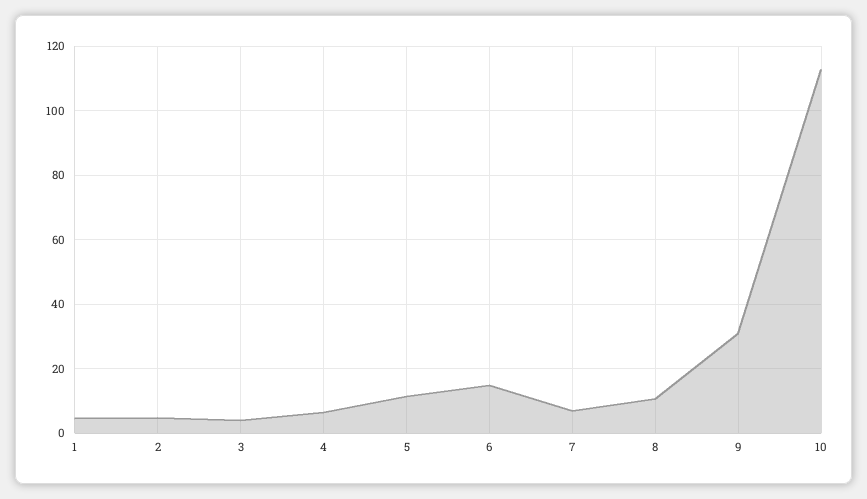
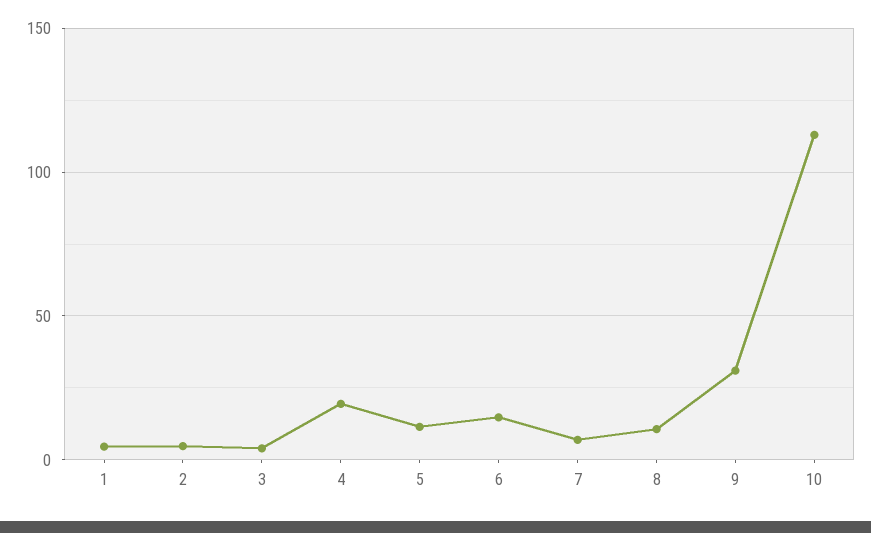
4: 6 -> 20

